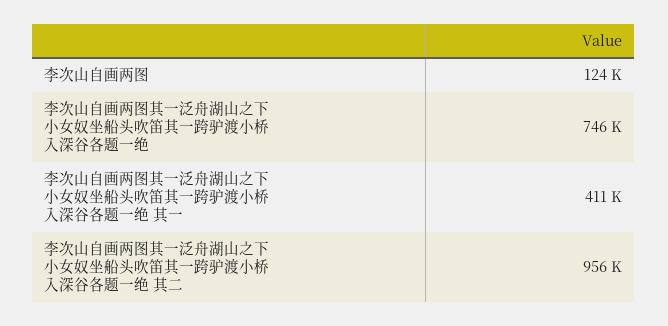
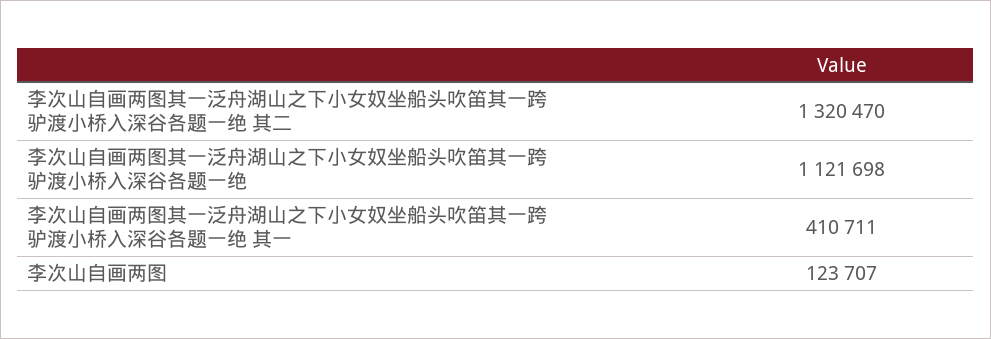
李次山自画两图其一泛舟湖山之下小女奴坐船头吹笛其一跨驴渡小桥入深谷各题一绝: 746000 -> 1121698
李次山自画两图其一泛舟湖山之下小女奴坐船头吹笛其一跨驴渡小桥入深谷各题一绝 其二: 956000 -> 1320470

